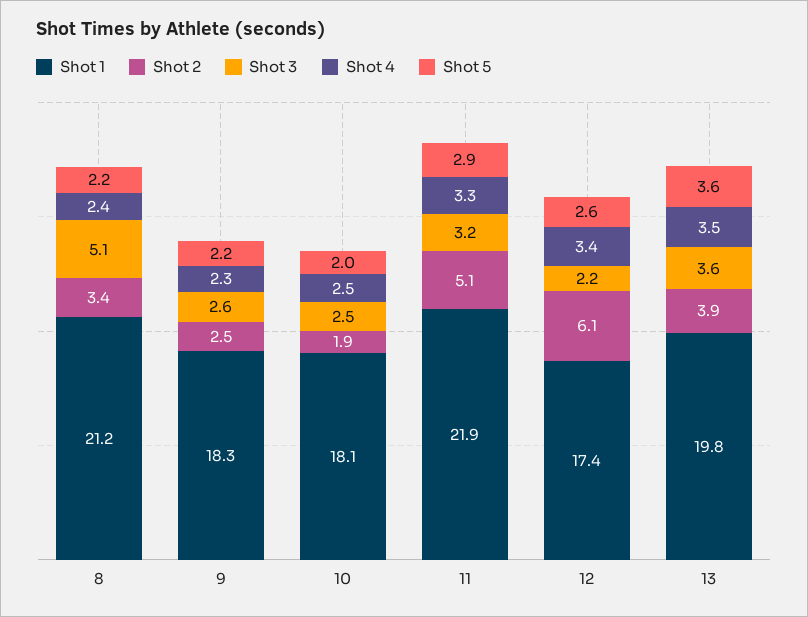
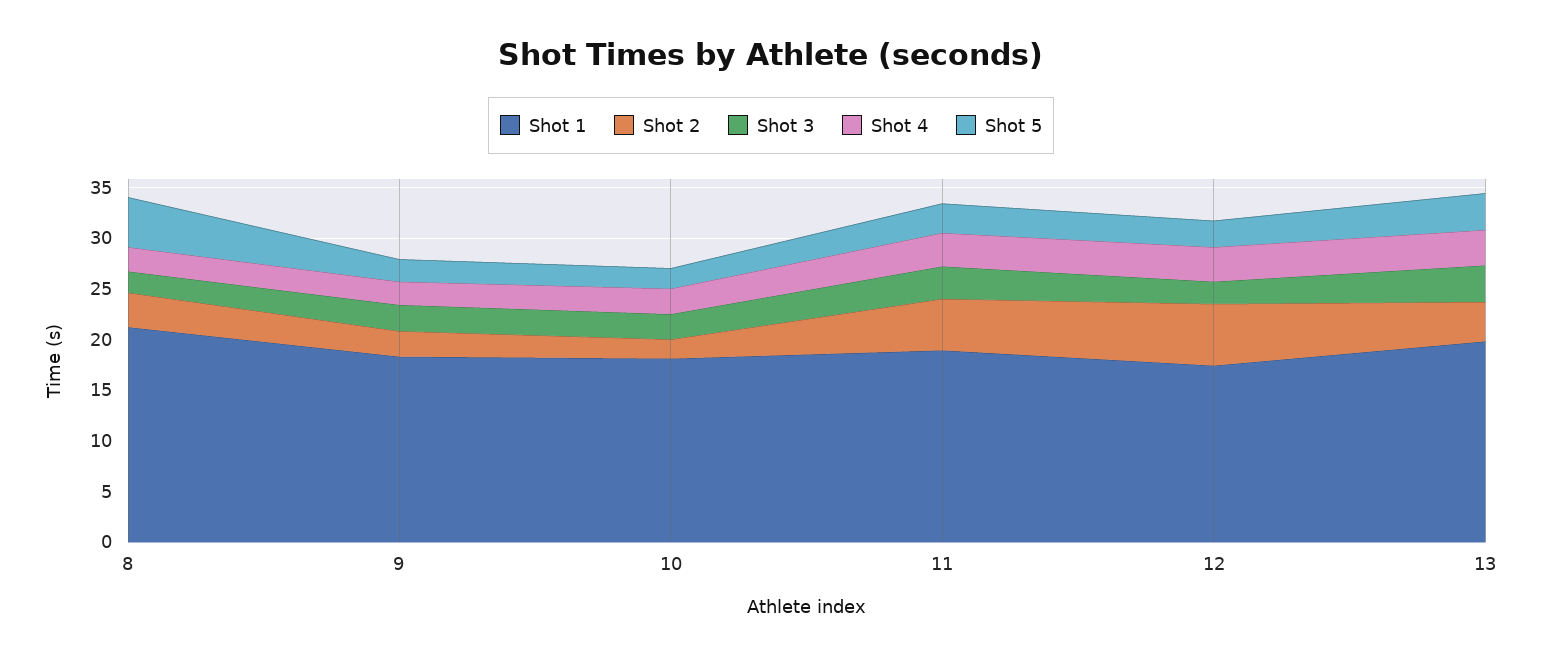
Shot 3, 8: 5.1 -> 2
Shot 5, 8: 2.2 -> 5
Shot 1, 11: 21.9 -> 19

